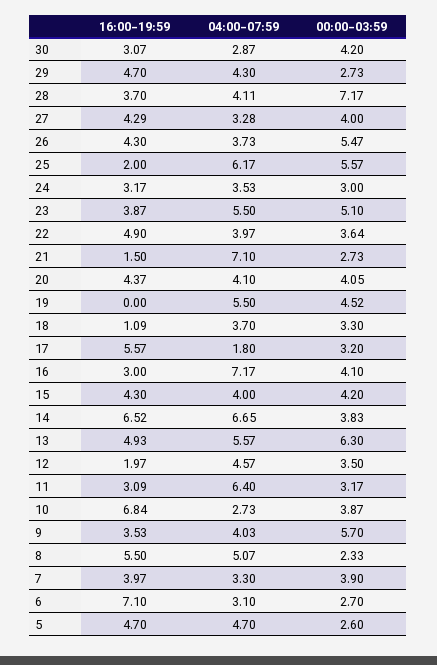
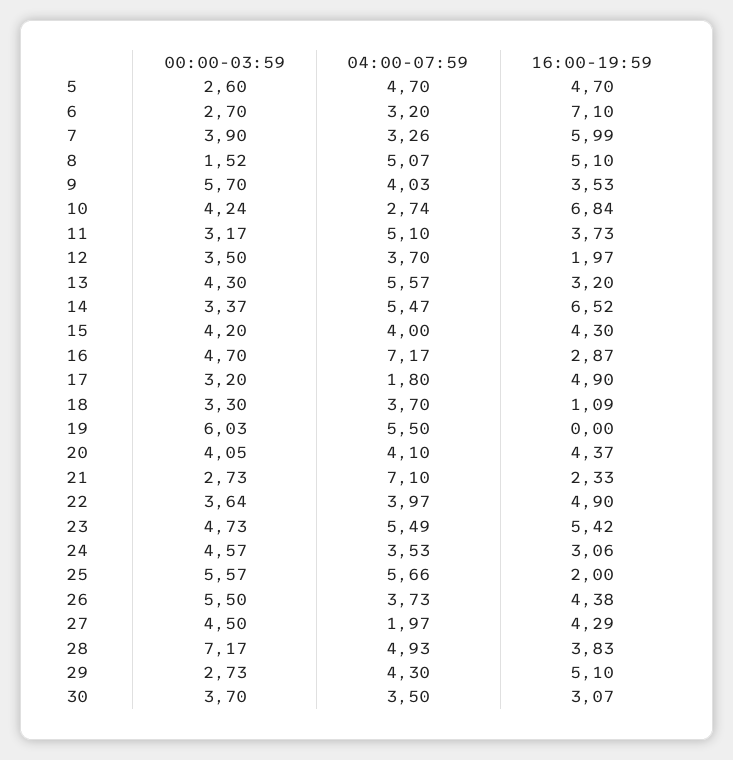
04:00-07:59, 30: 2.87 -> 3.5
00:00-03:59, 30: 4.2 -> 3.7
16:00-19:59, 29: 4.7 -> 5.1
16:00-19:59, 28: 3.7 -> 3.83
04:00-07:59, 28: 4.11 -> 4.93
04:00-07:59, 27: 3.28 -> 1.97
00:00-03:59, 27: 4 -> 4.5
16:00-19:59, 26: 4.3 -> 4.38
00:00-03:59, 26: 5.47 -> 5.5
04:00-07:59, 25: 6.17 -> 5.66
16:00-19:59, 24: 3.17 -> 3.06
00:00-03:59, 24: 3 -> 4.57
16:00-19:59, 23: 3.87 -> 5.42
04:00-07:59, 23: 5.5 -> 5.49
00:00-03:59, 23: 5.1 -> 4.73
16:00-19:59, 21: 1.5 -> 2.33
00:00-03:59, 19: 4.52 -> 6.03
16:00-19:59, 17: 5.57 -> 4.9
16:00-19:59, 16: 3 -> 2.87
00:00-03:59, 16: 4.1 -> 4.7
04:00-07:59, 14: 6.65 -> 5.47
00:00-03:59, 14: 3.83 -> 3.37
16:00-19:59, 13: 4.93 -> 3.2
00:00-03:59, 13: 6.3 -> 4.3
04:00-07:59, 12: 4.57 -> 3.7
16:00-19:59, 11: 3.09 -> 3.73
04:00-07:59, 11: 6.4 -> 5.1
04:00-07:59, 10: 2.73 -> 2.74
00:00-03:59, 10: 3.87 -> 4.24
16:00-19:59, 8: 5.5 -> 5.1
00:00-03:59, 8: 2.33 -> 1.52
16:00-19:59, 7: 3.97 -> 5.99
04:00-07:59, 7: 3.3 -> 3.26
04:00-07:59, 6: 3.1 -> 3.2

